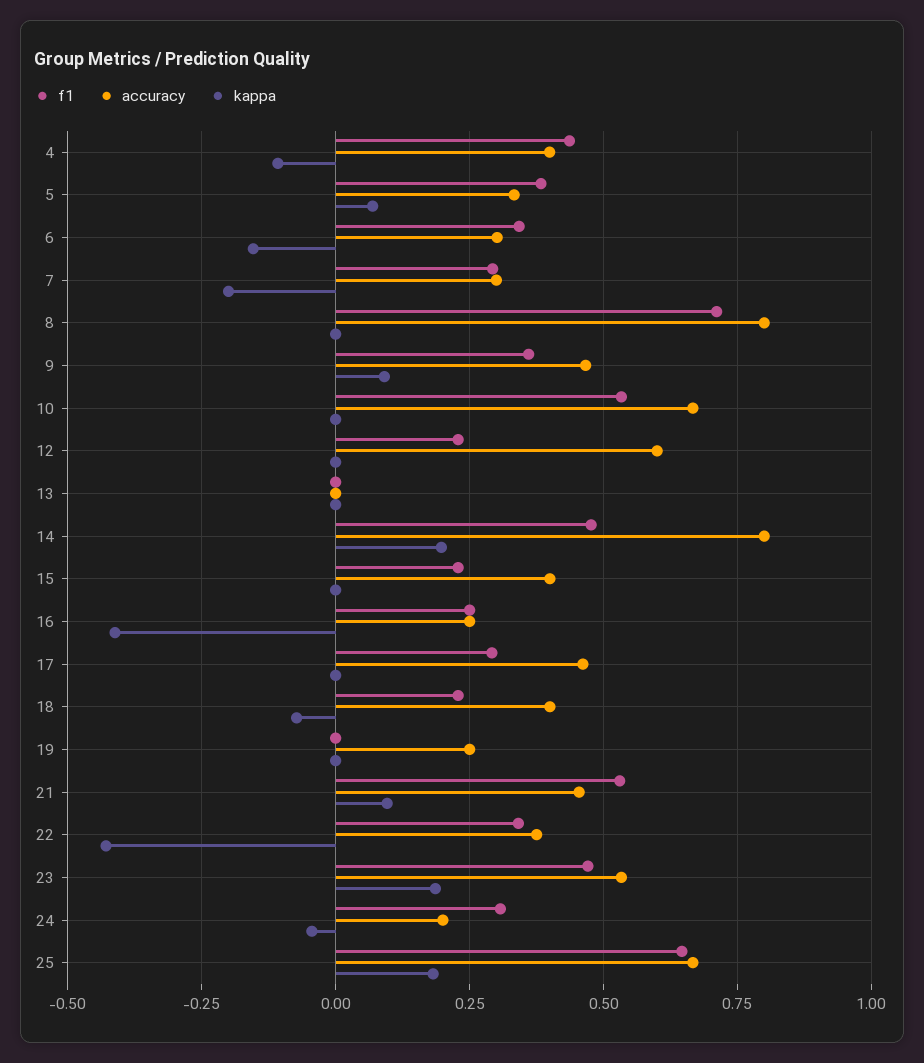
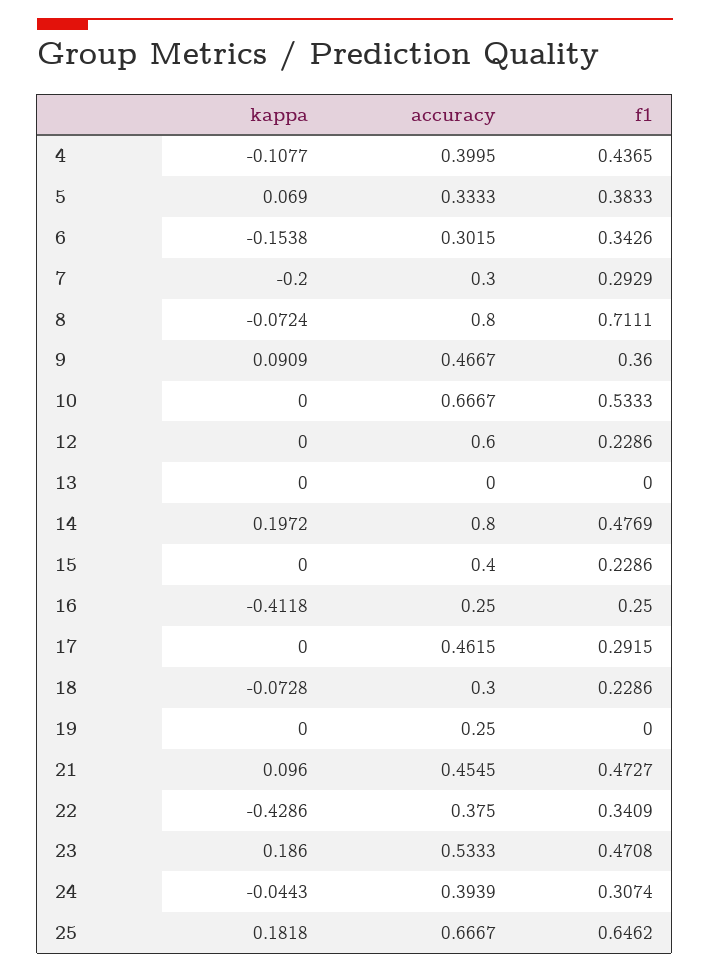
kappa, 8: 0 -> -0.0724
accuracy, 18: 0.4 -> 0.3
f1, 21: 0.525 -> 0.4727
accuracy, 24: 0.2 -> 0.3939

